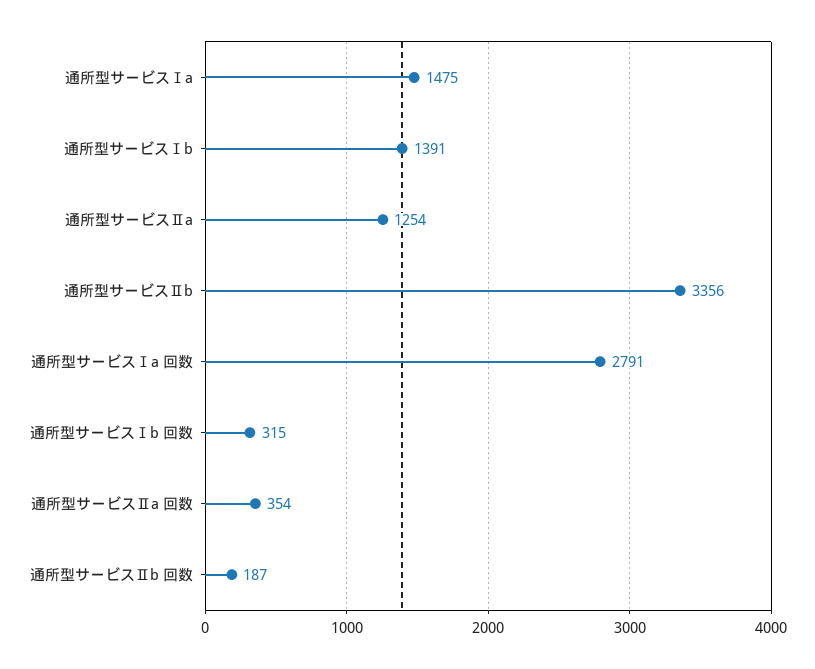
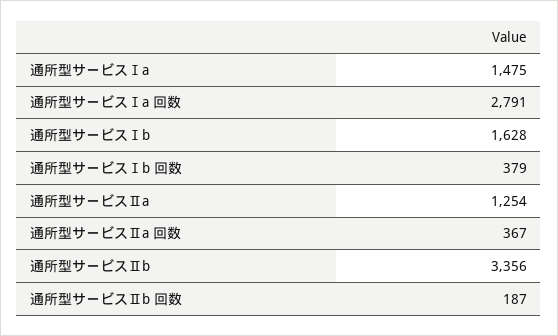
通所型サービスⅠb: 1391 -> 1628
通所型サービスⅠb 回数: 315 -> 379
通所型サービスⅡa 回数: 354 -> 367

